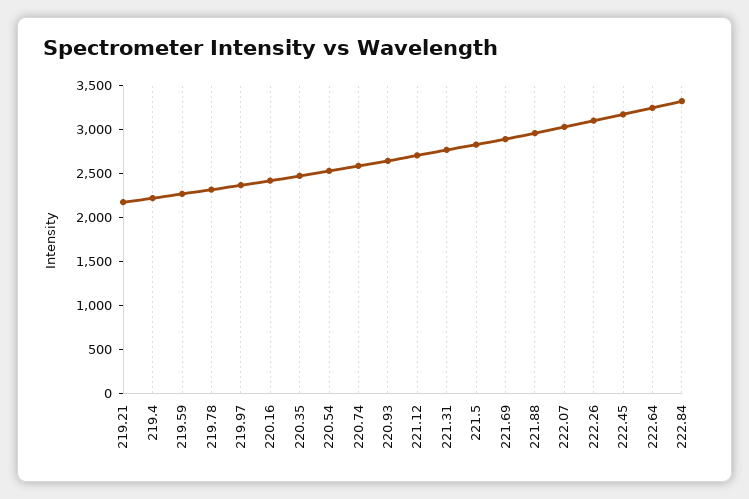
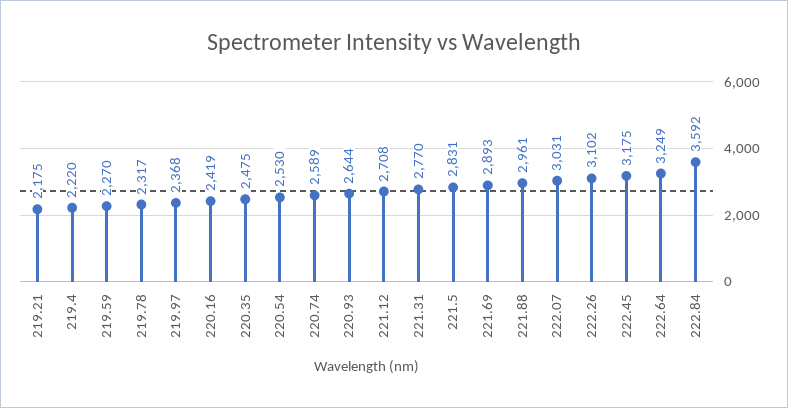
222.84: 3300 -> 3592

